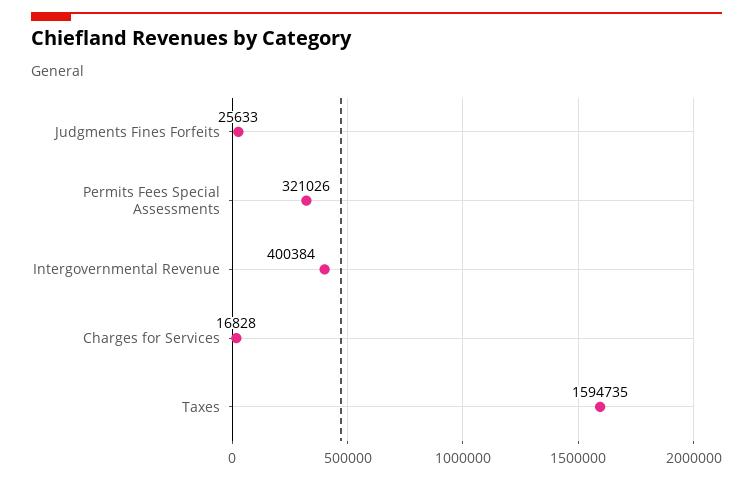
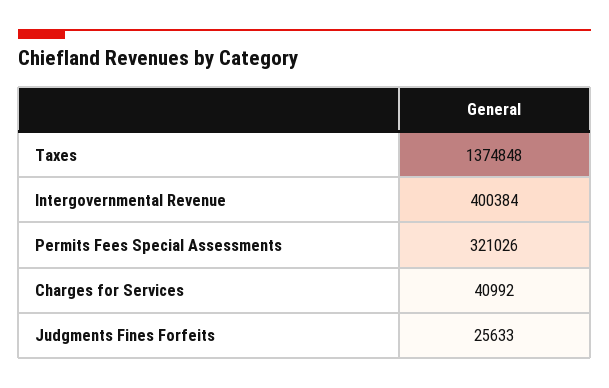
Charges for Services: 16828 -> 40992
Taxes: 1594735 -> 1374848

